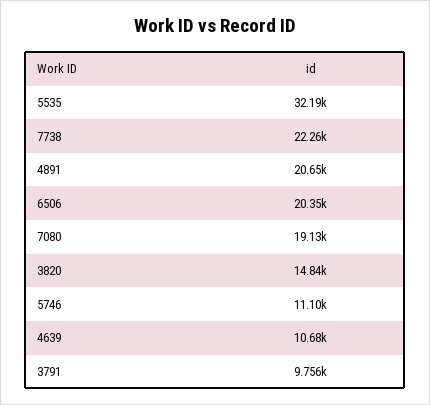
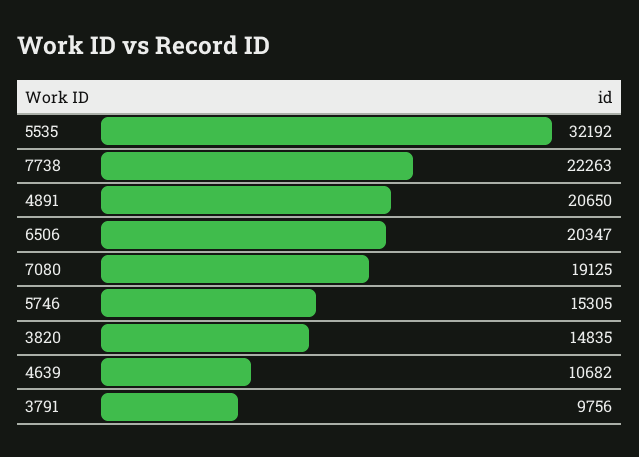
5746: 11100 -> 15305

